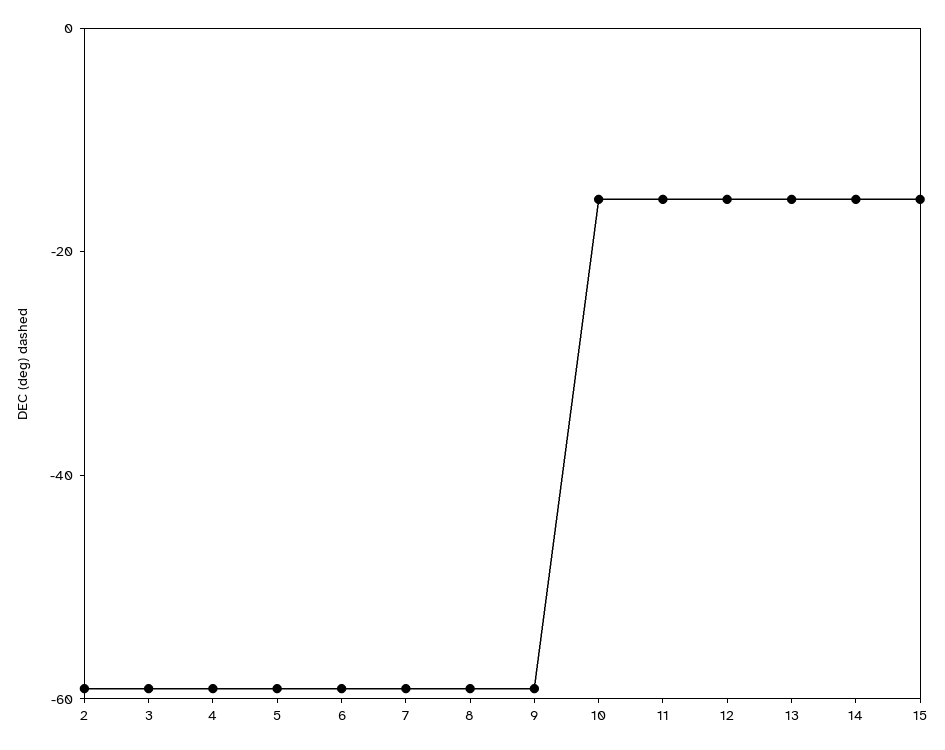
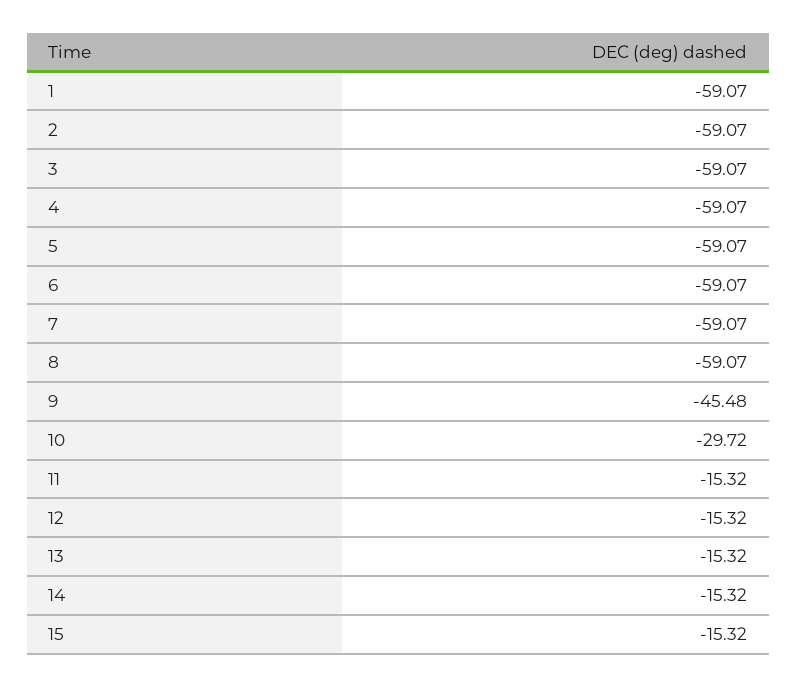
9: -60 -> -45.48
10: -15 -> -29.72
1: none -> -59.07

